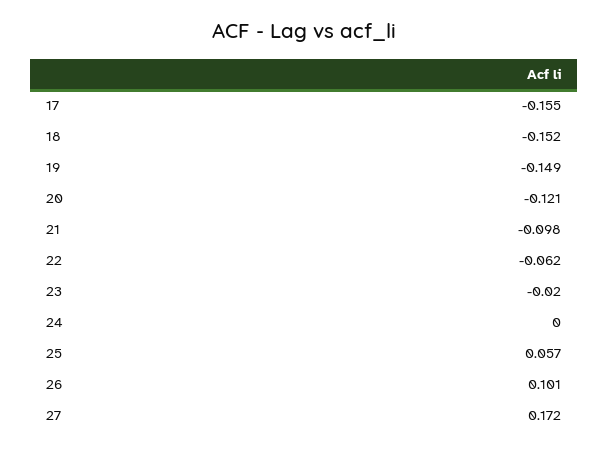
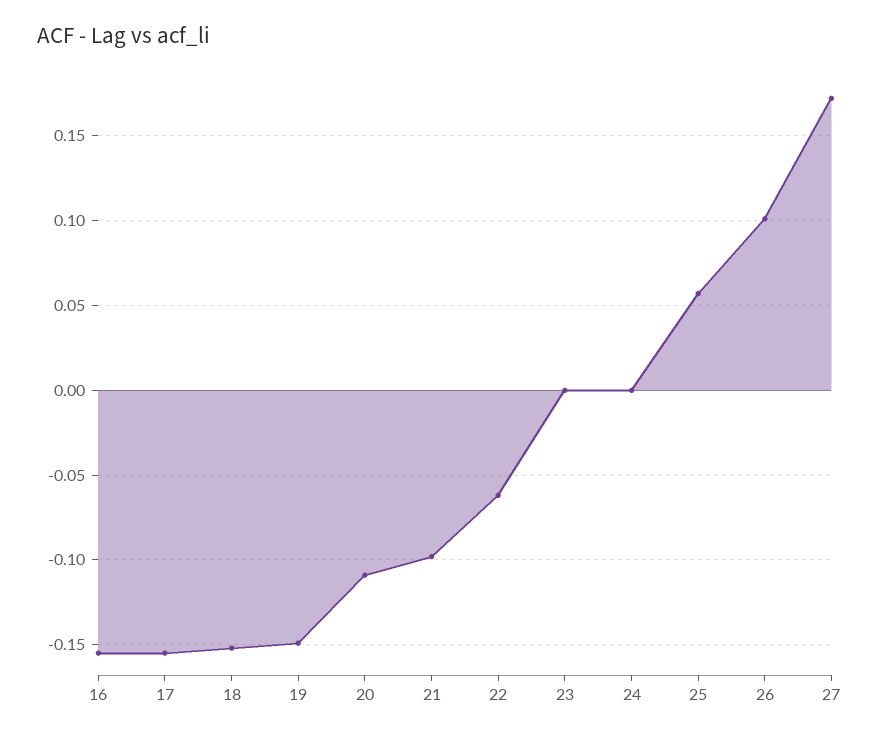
20: -0.121 -> -0.11
23: -0.02 -> 0
16: none -> -0.155

